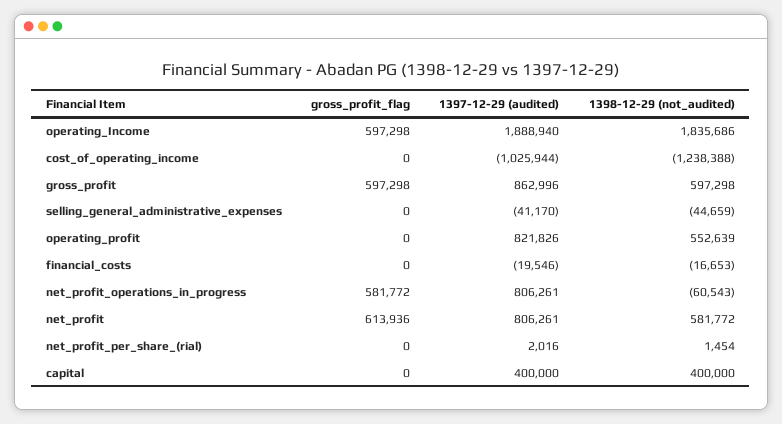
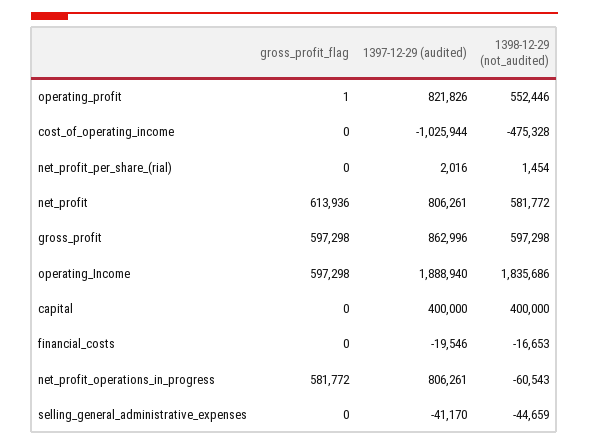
1398-12-29 (not_audited), cost_of_operating_income: -1238388 -> -475328
gross_profit_flag, operating_profit: 0 -> 1
1398-12-29 (not_audited), operating_profit: 552639 -> 552446

